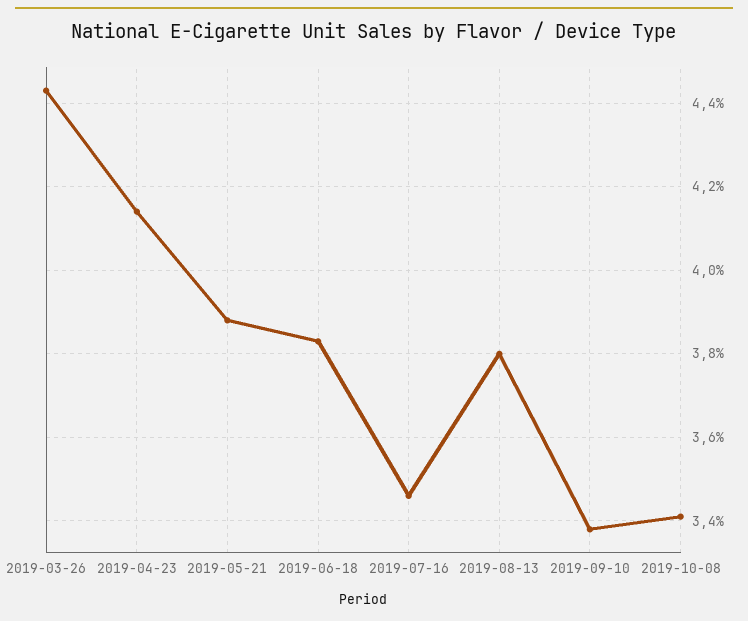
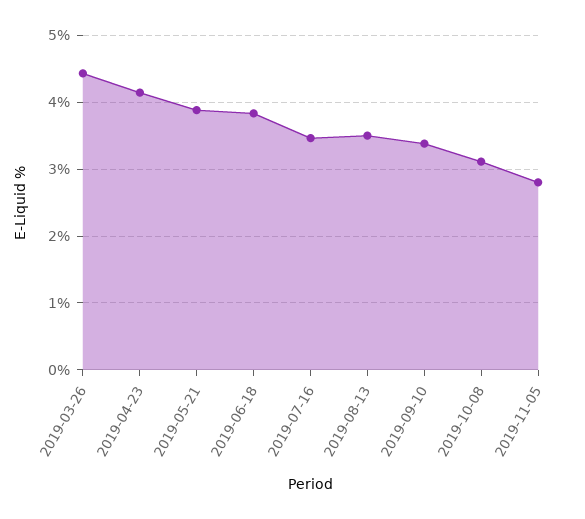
2019-08-13: 3.8 -> 3.5
2019-10-08: 3.4 -> 3.1
2019-11-05: none -> 2.8

